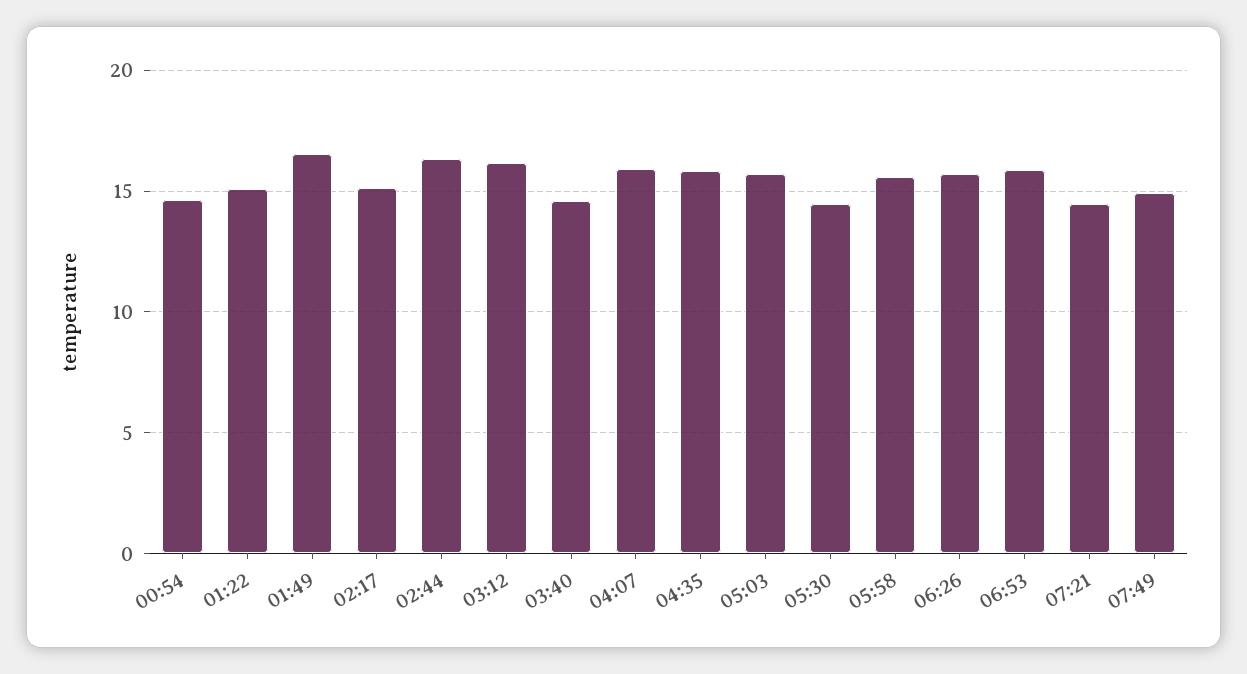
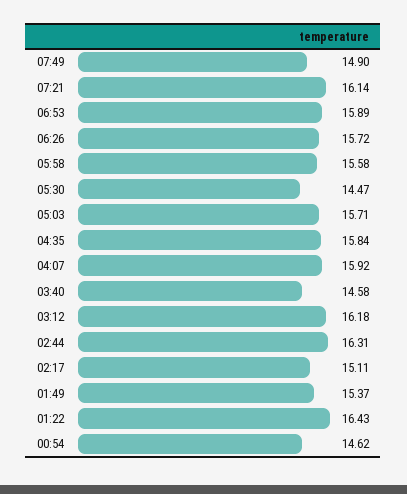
01:22: 15 -> 16.43
01:49: 16.5 -> 15.37
07:21: 14.5 -> 16.14

